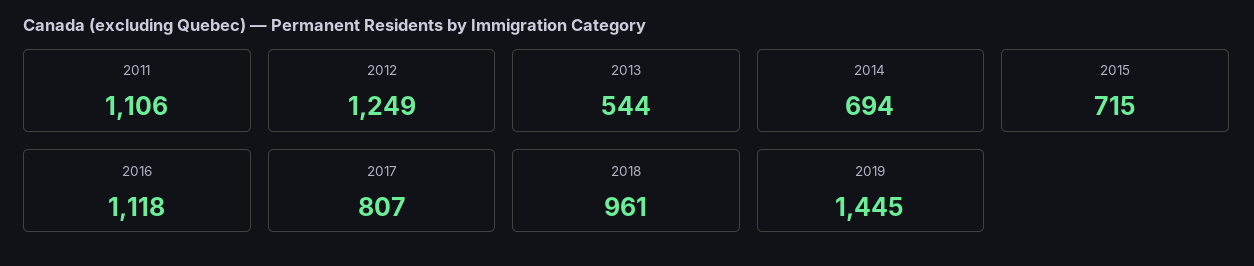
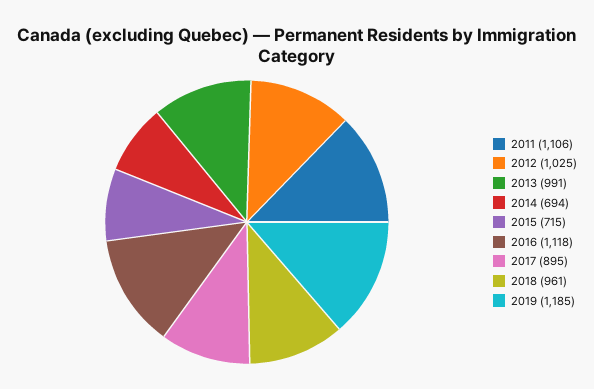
2012: 1249 -> 1025
2013: 544 -> 991
2017: 807 -> 895
2019: 1445 -> 1185

